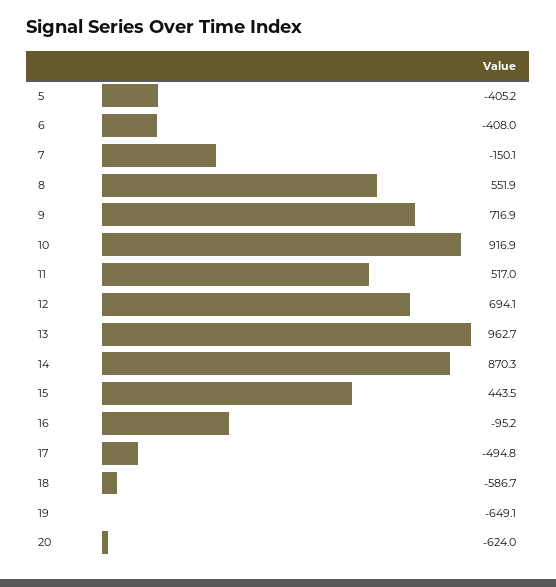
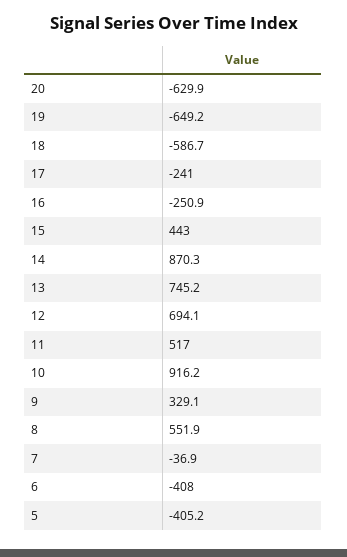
7: -150.1 -> -36.9
9: 716.9 -> 329.1
10: 916.9 -> 916.2
13: 962.7 -> 745.2
15: 443.5 -> 443
16: -95.2 -> -250.9
17: -494.8 -> -241
19: -649.1 -> -649.2
20: -624 -> -629.9

